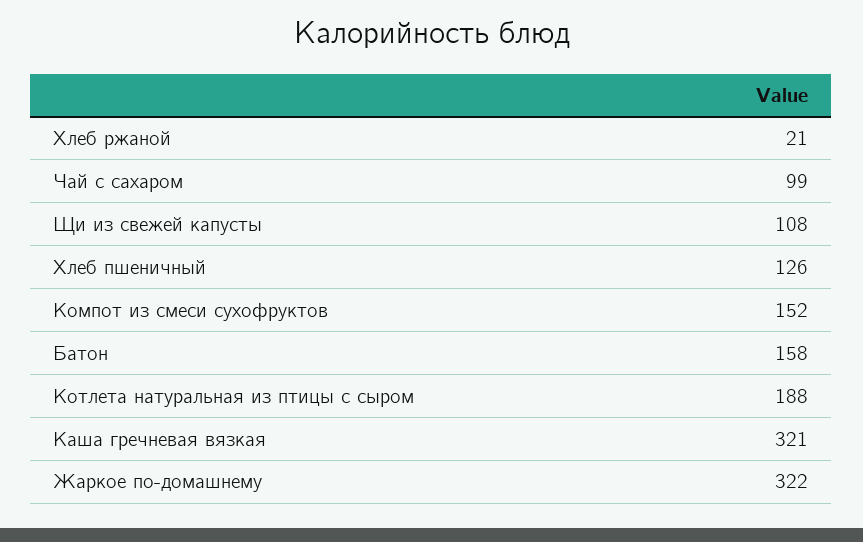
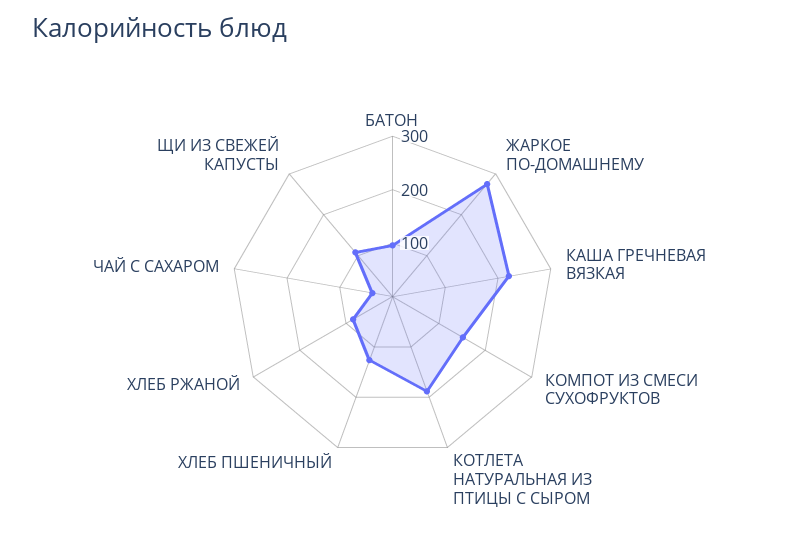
Хлеб ржаной: 21 -> 80
Чай с сахаром: 99 -> 40
Батон: 158 -> 100
Каша гречневая вязкая: 321 -> 220
Жаркое по-домашнему: 322 -> 280

